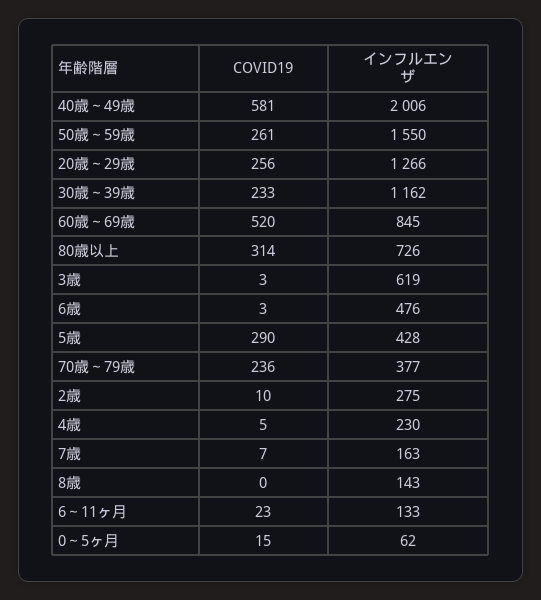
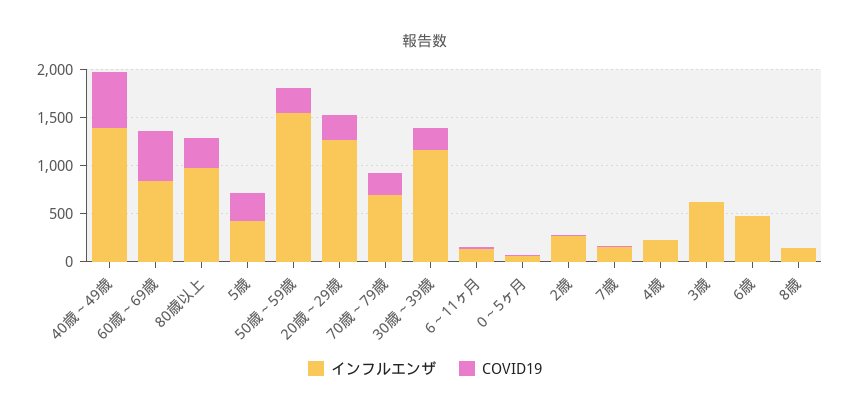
インフルエンザ, 40歳～49歳: 2006 -> 1400
インフルエンザ, 80歳以上: 726 -> 1000
インフルエンザ, 70歳～79歳: 377 -> 700

